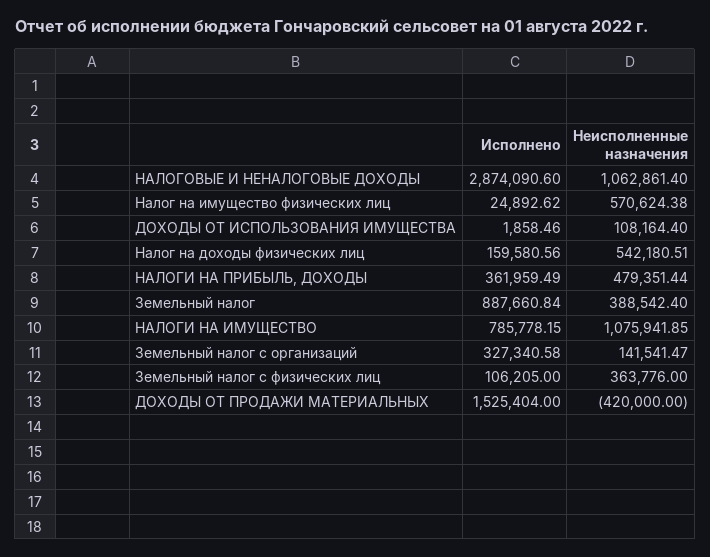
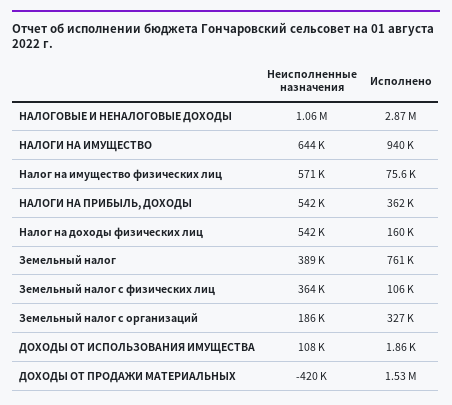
Исполнено, Налог на имущество физических лиц: 24892.62 -> 75600
Неисполненные назначения, НАЛОГИ НА ПРИБЫЛЬ, ДОХОДЫ: 479351.44 -> 542000
Исполнено, Земельный налог: 887660.84 -> 761000
Исполнено, НАЛОГИ НА ИМУЩЕСТВО: 785778.15 -> 940000
Неисполненные назначения, НАЛОГИ НА ИМУЩЕСТВО: 1075941.85 -> 644000
Неисполненные назначения, Земельный налог с организаций: 141541.47 -> 186000

